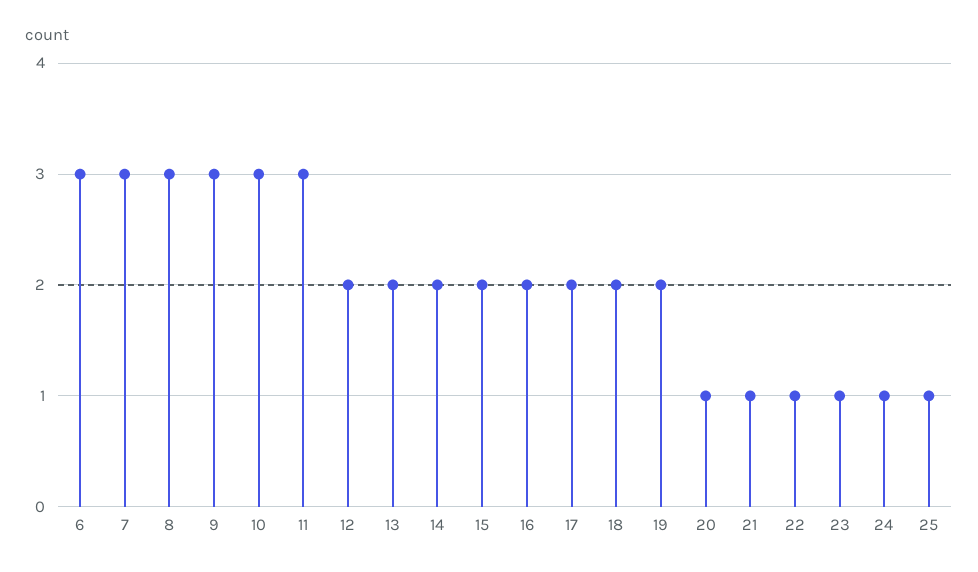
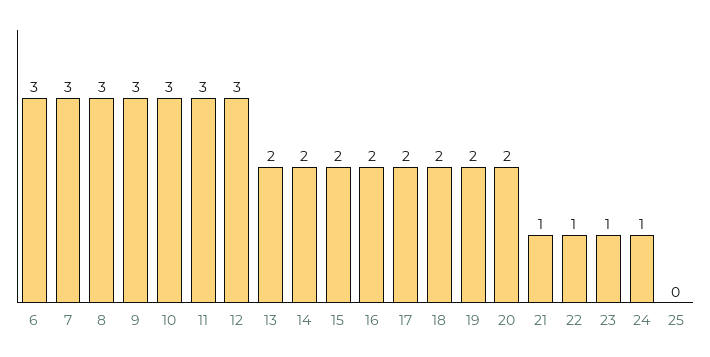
12: 2 -> 3
20: 1 -> 2
25: 1 -> 0

